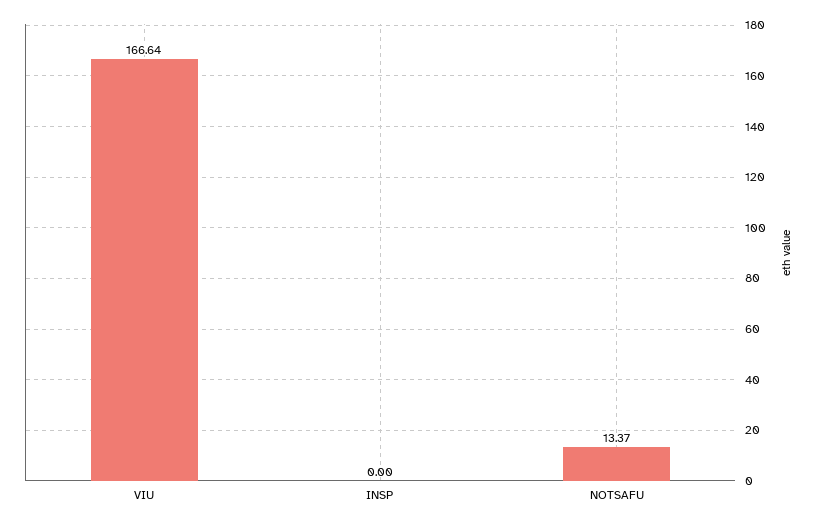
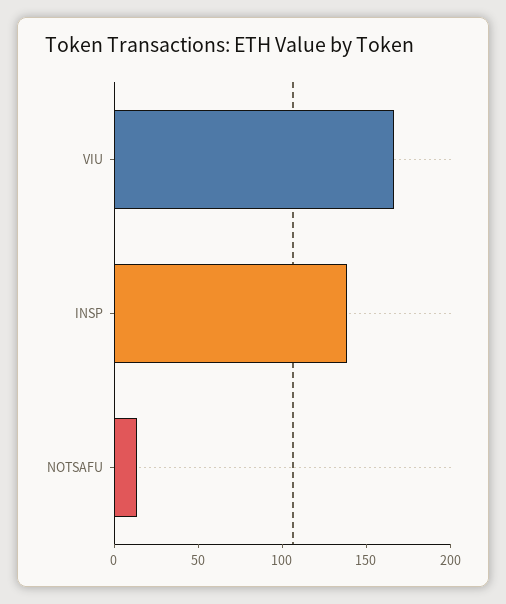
INSP: 0 -> 140

